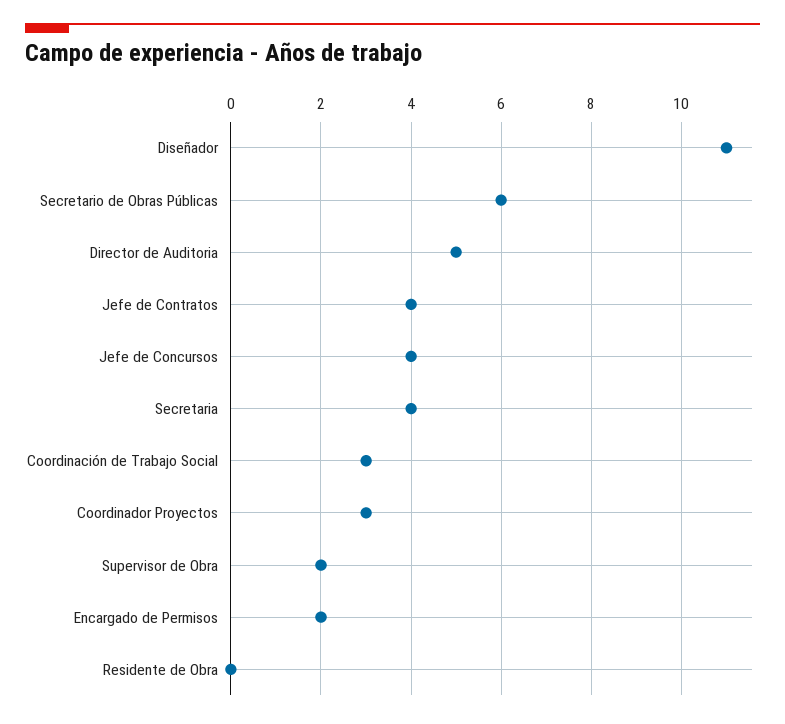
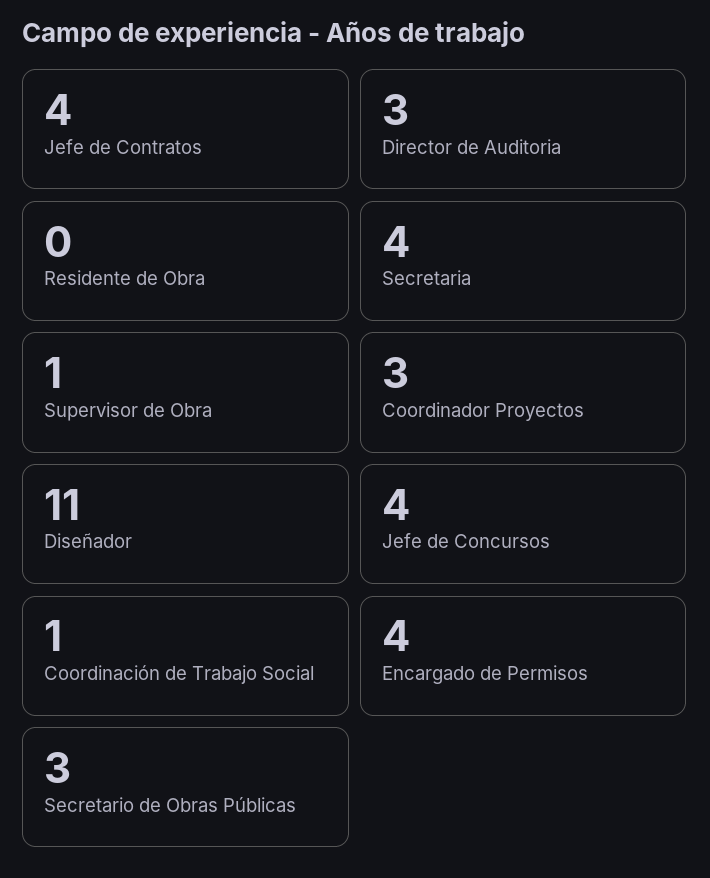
Secretario de Obras Públicas: 6 -> 3
Director de Auditoria: 5 -> 3
Coordinación de Trabajo Social: 3 -> 1
Supervisor de Obra: 2 -> 1
Encargado de Permisos: 2 -> 4

